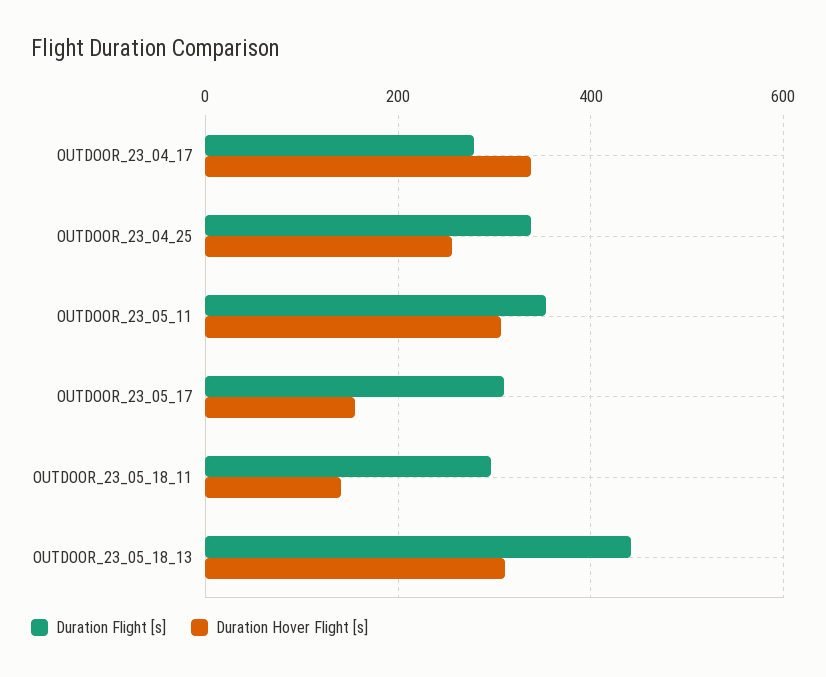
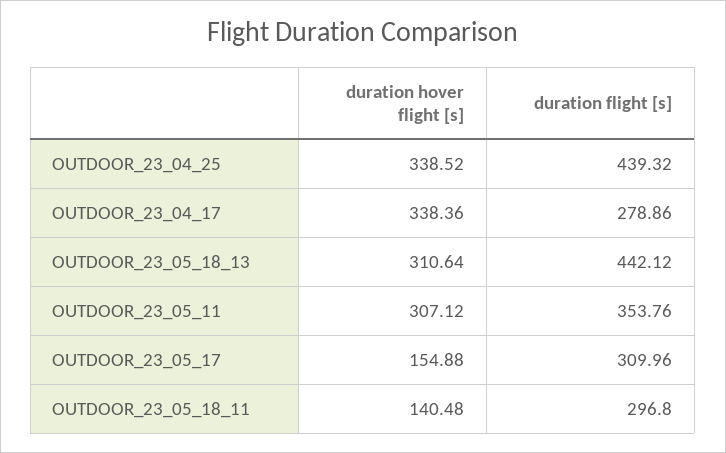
Duration Flight [s], OUTDOOR_23_04_25: 340 -> 439.32
Duration Hover Flight [s], OUTDOOR_23_04_25: 260 -> 338.52

